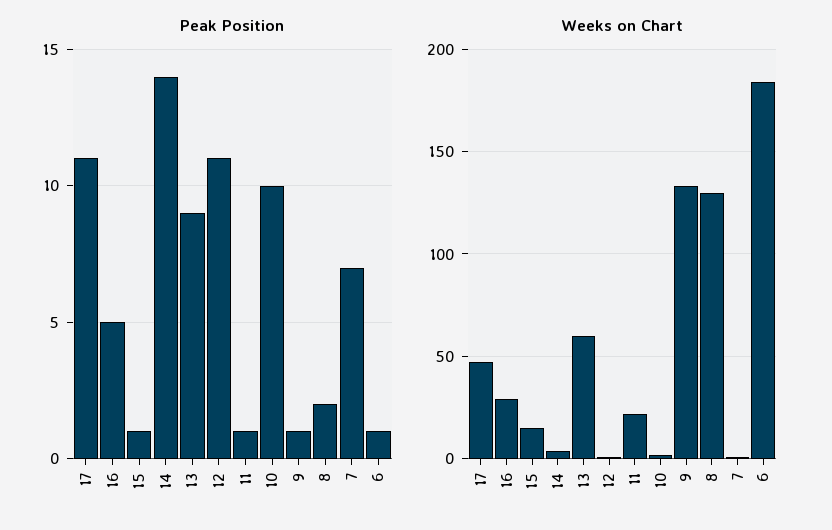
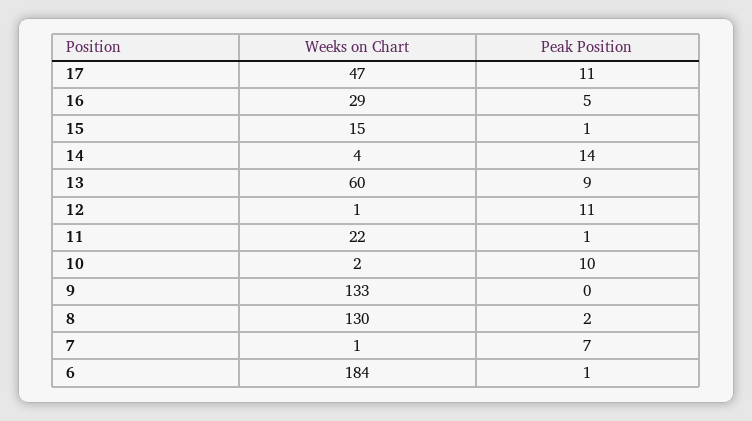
Peak Position, 9: 1 -> 0

